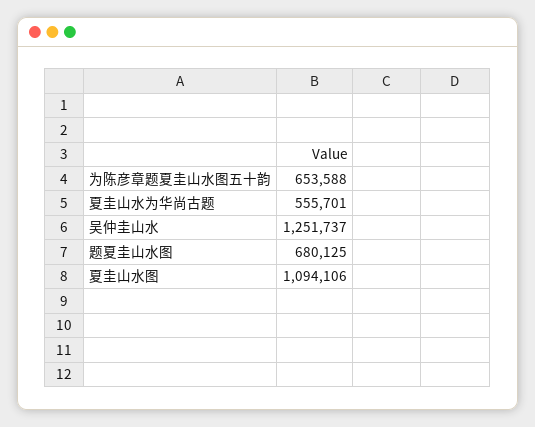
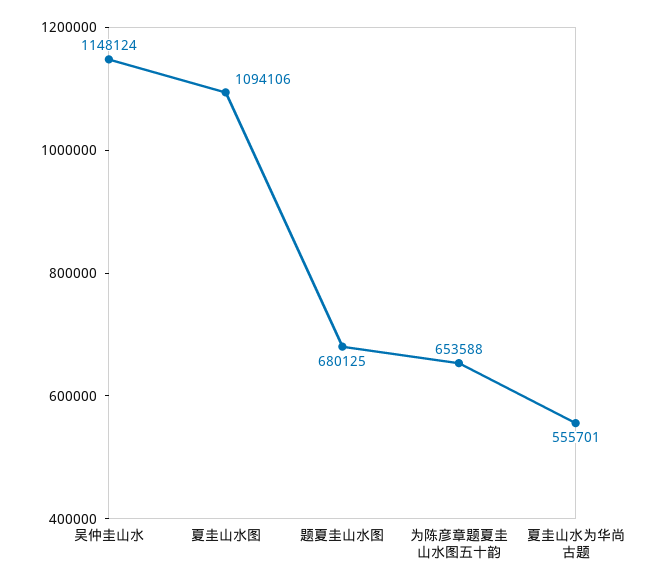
吴仲圭山水: 1251737 -> 1148124

